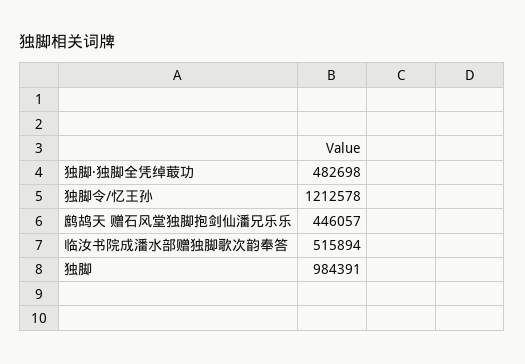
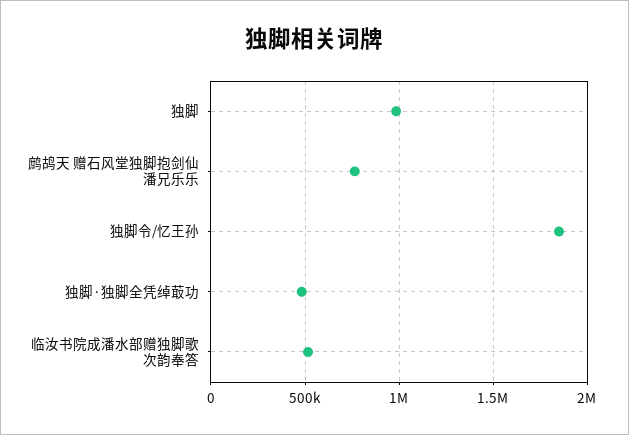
独脚令/忆王孙: 1212578 -> 1850000
鹧鸪天 赠石风堂独脚抱剑仙潘兄乐乐: 446057 -> 750000

